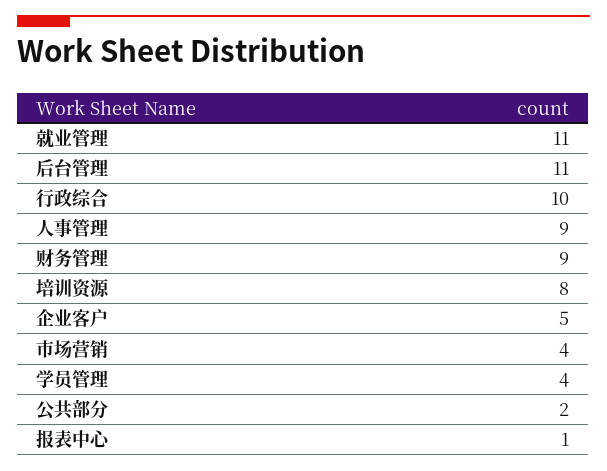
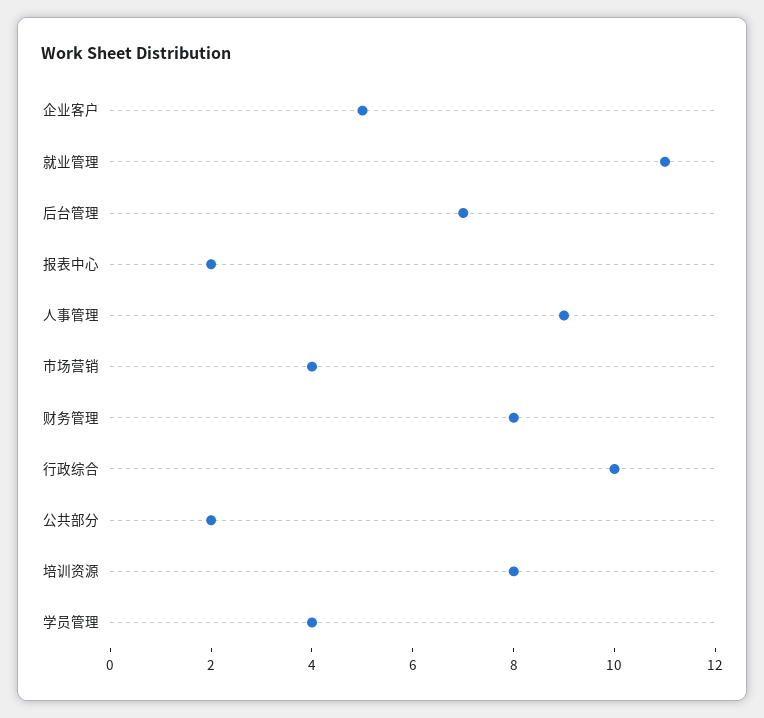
后台管理: 11 -> 7
财务管理: 9 -> 8
报表中心: 1 -> 2

